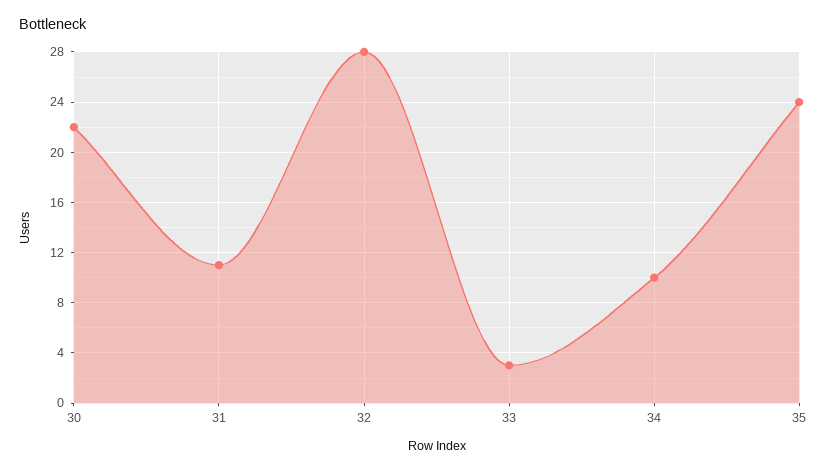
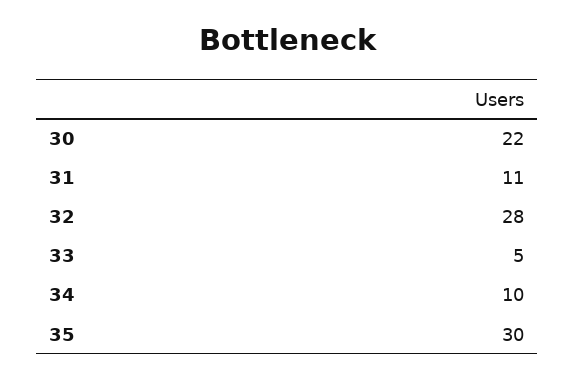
33: 3 -> 5
35: 24 -> 30

